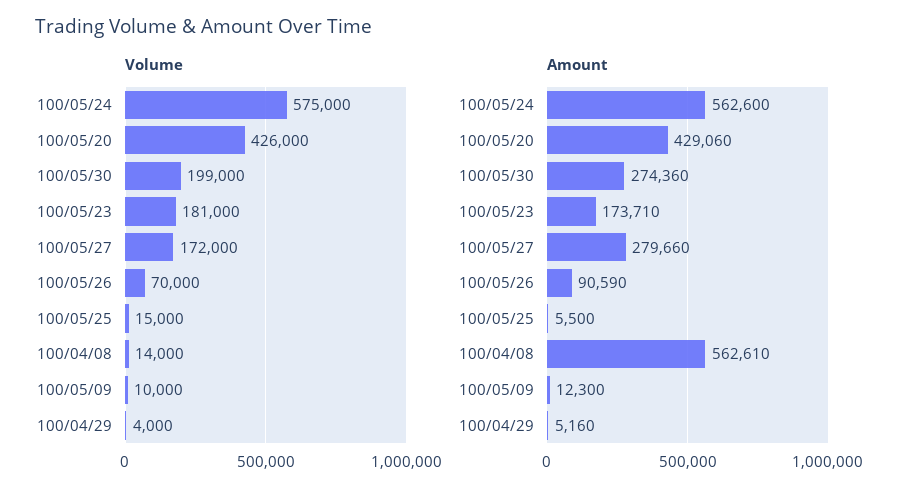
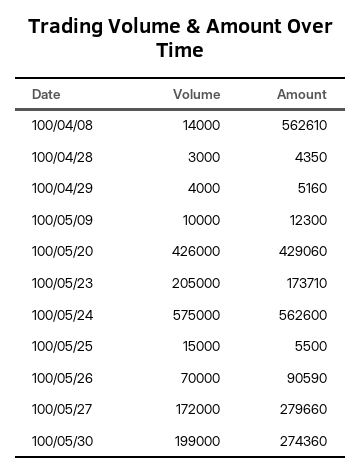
Volume, 100/05/23: 181000 -> 205000
Volume, 100/04/28: none -> 3000
Amount, 100/04/28: none -> 4350

